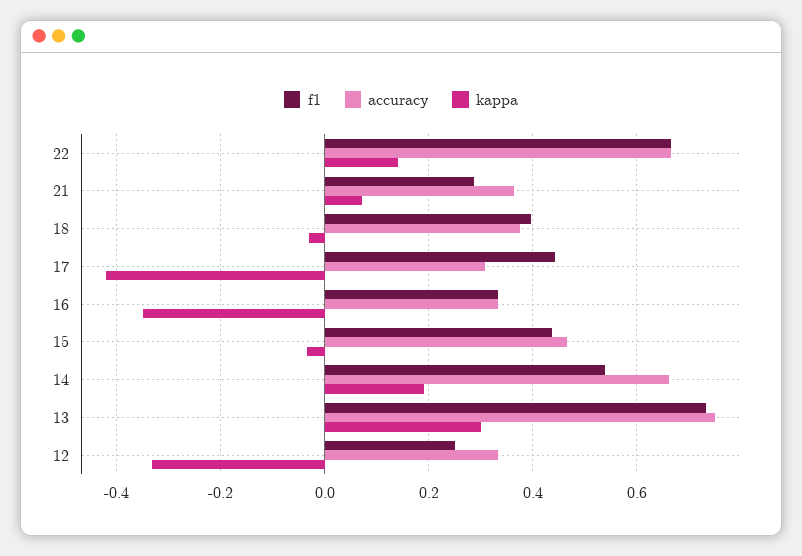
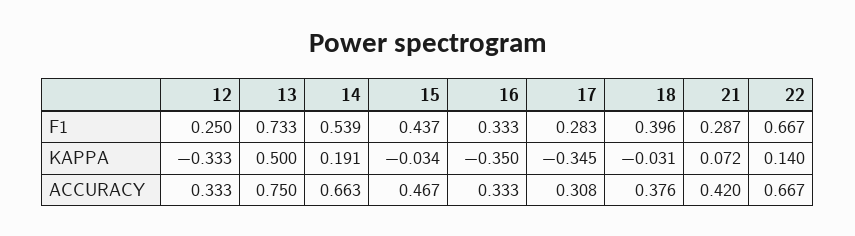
accuracy, 21: 0.36 -> 0.42
f1, 17: 0.44 -> 0.283
kappa, 17: -0.42 -> -0.345
kappa, 13: 0.3 -> 0.5

